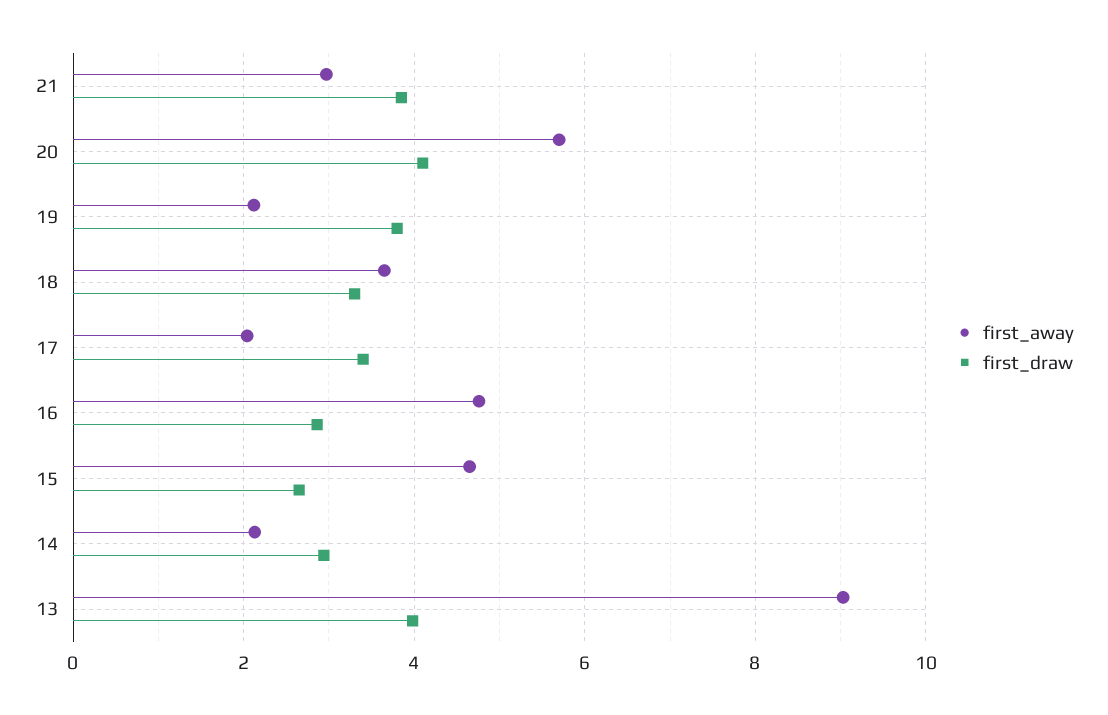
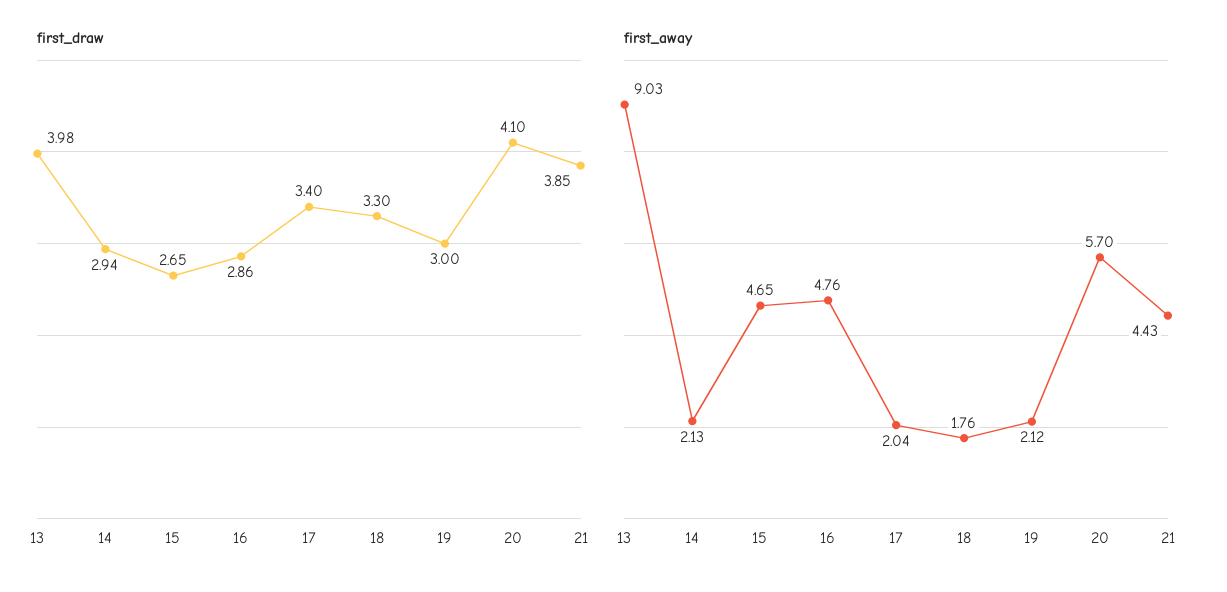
first_away, 21: 3 -> 4.43
first_draw, 19: 3.8 -> 3
first_away, 18: 3.6 -> 1.76

